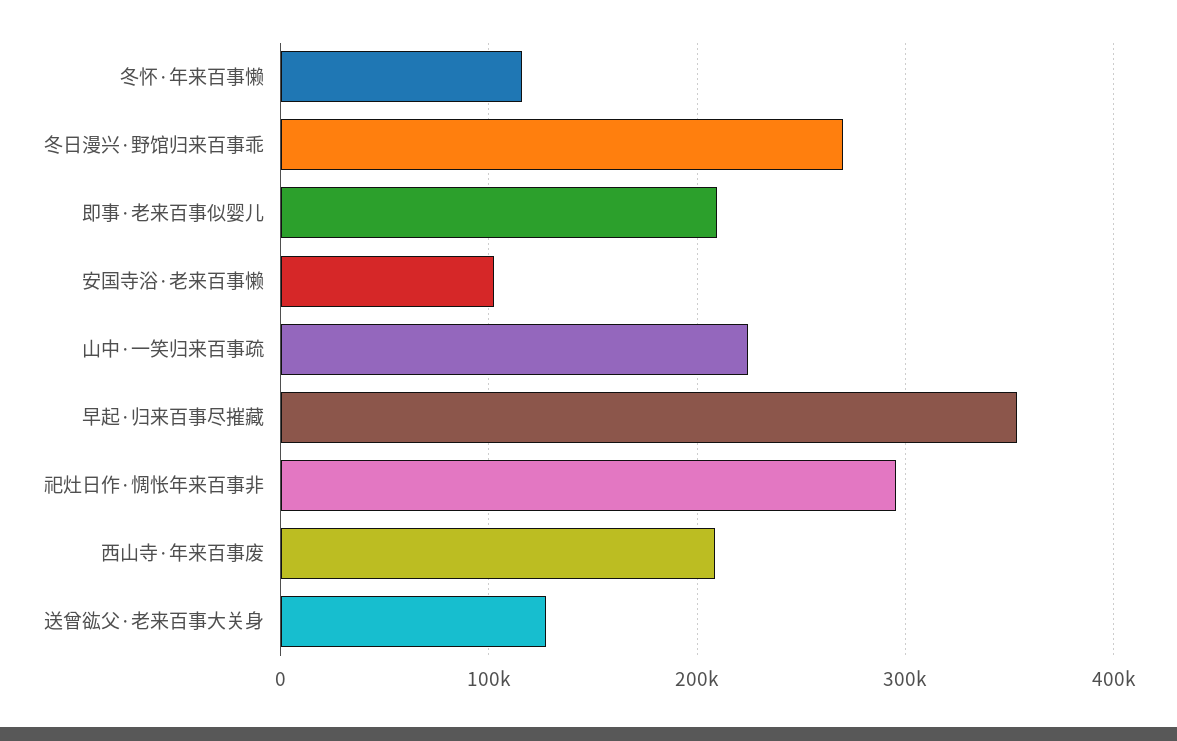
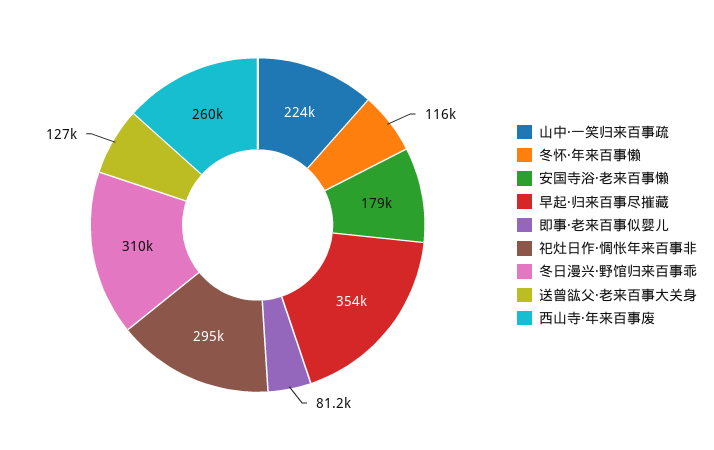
冬日漫兴·野馆归来百事乖: 270000 -> 310000
即事·老来百事似婴儿: 210000 -> 81200
安国寺浴·老来百事懒: 100000 -> 179000
西山寺·年来百事废: 210000 -> 260000

